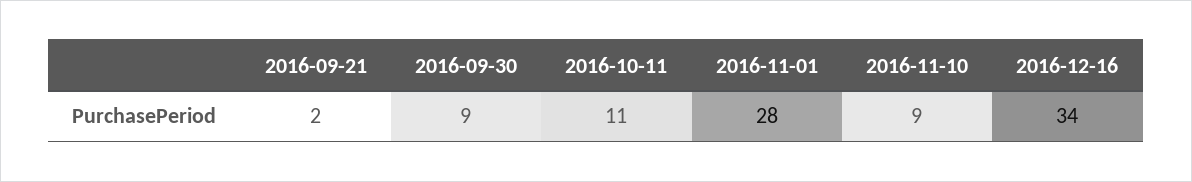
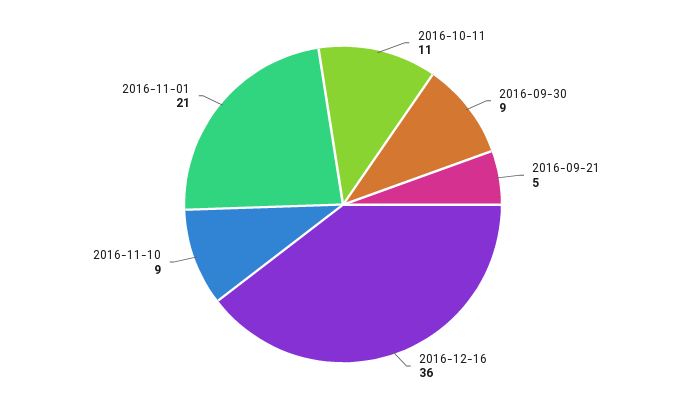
2016-09-21: 2 -> 5
2016-11-01: 28 -> 21
2016-12-16: 34 -> 36

